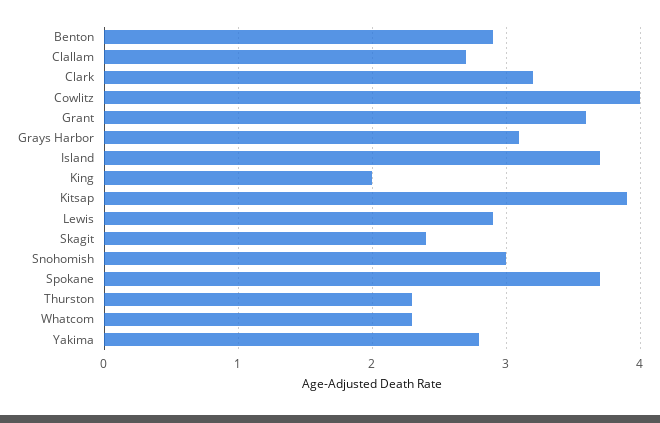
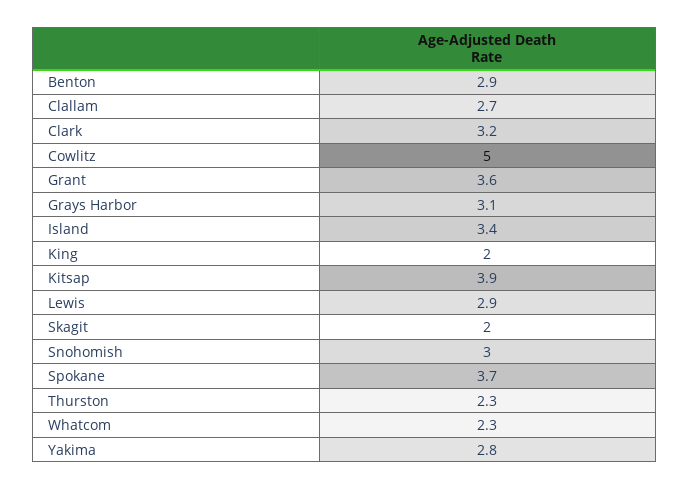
Cowlitz: 4 -> 5
Island: 3.7 -> 3.4
Skagit: 2.4 -> 2

